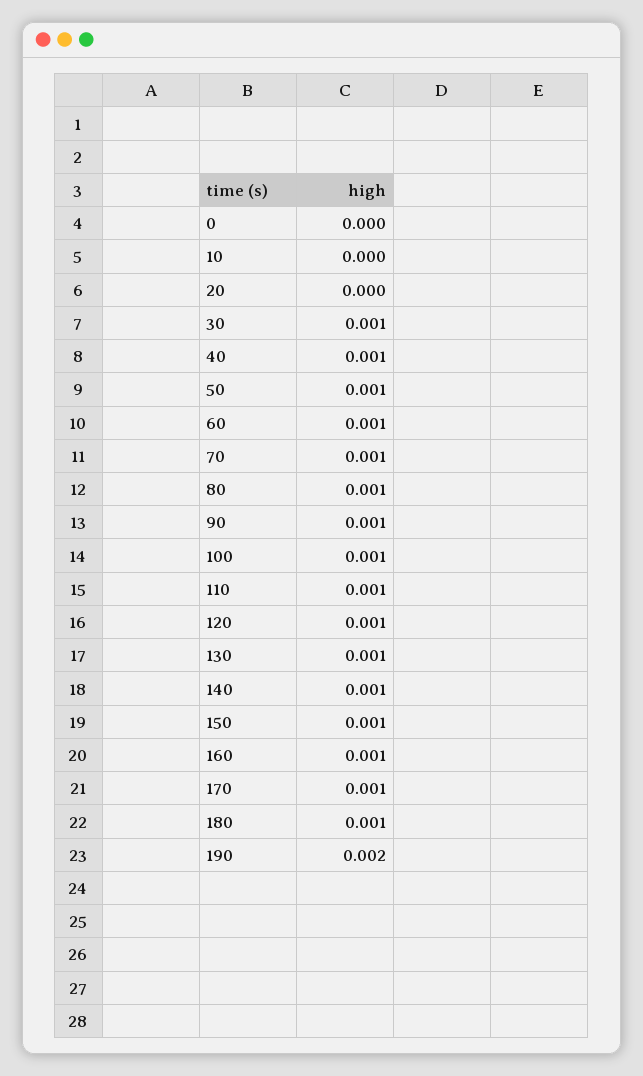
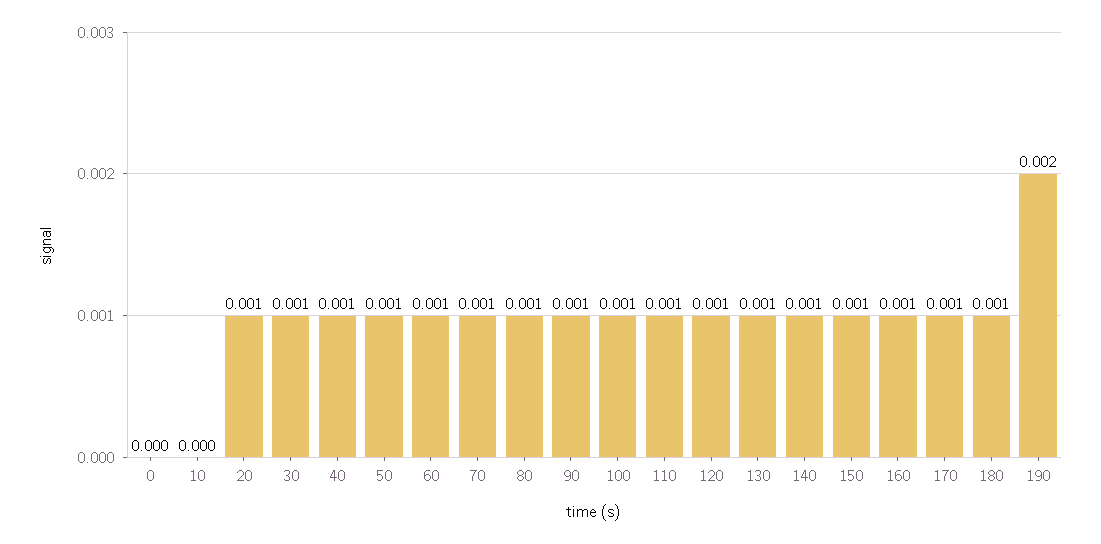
20: 0 -> 0.001

